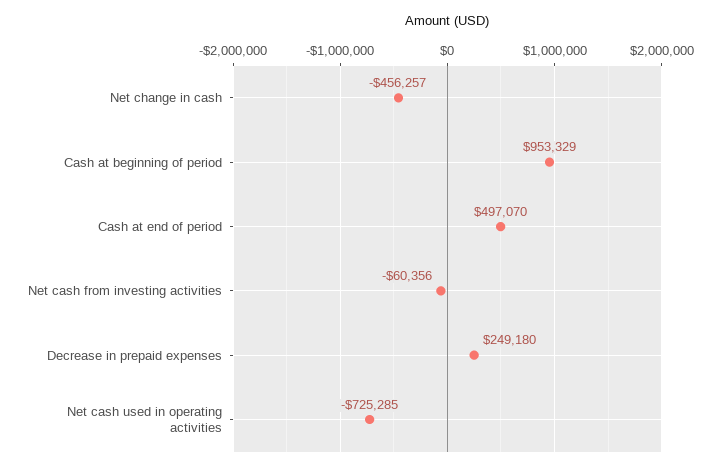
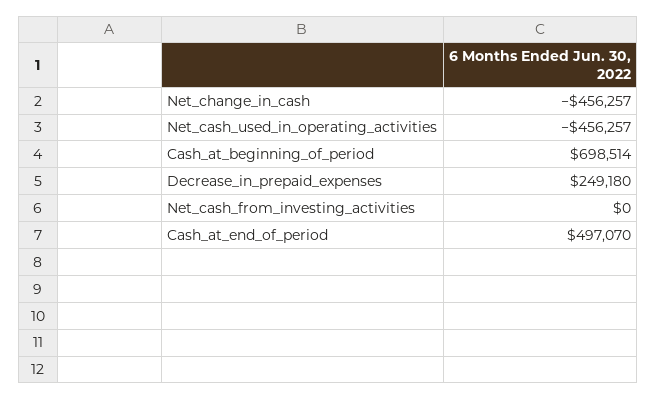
Cash at beginning of period: 953329 -> 698514
Net cash from investing activities: -60356 -> 0
Net cash used in operating activities: -725285 -> -456257

